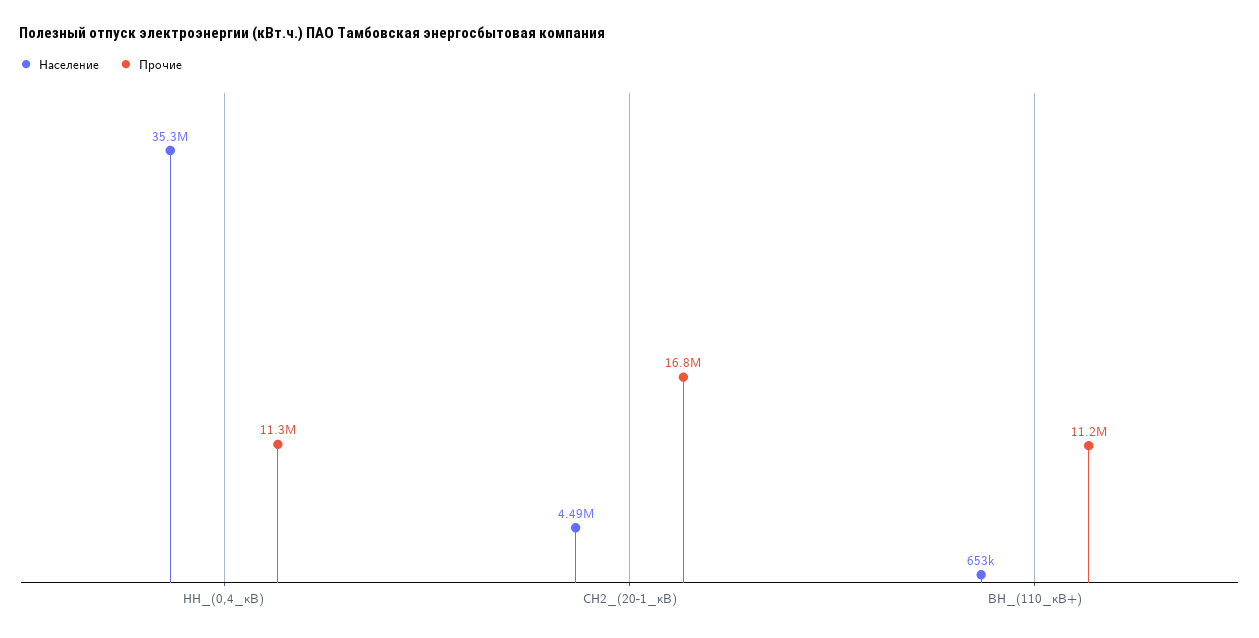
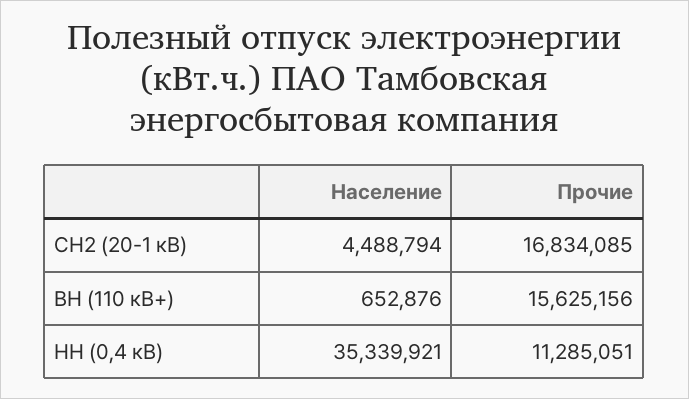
Прочие, ВН_(110_кВ+): 11200000 -> 15625156

